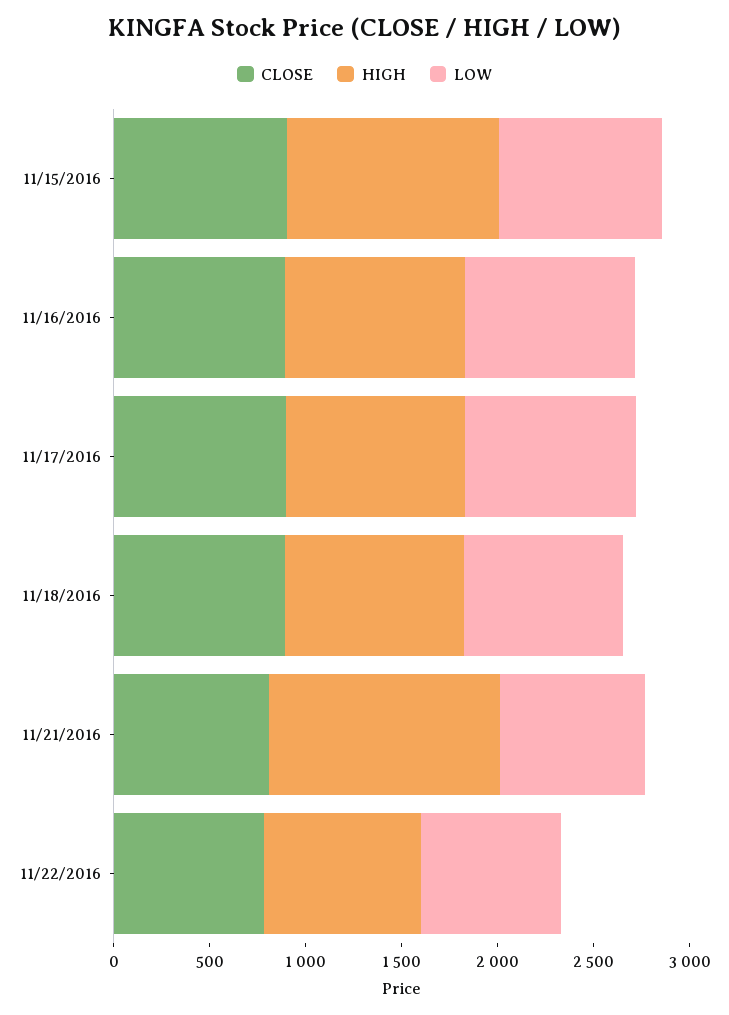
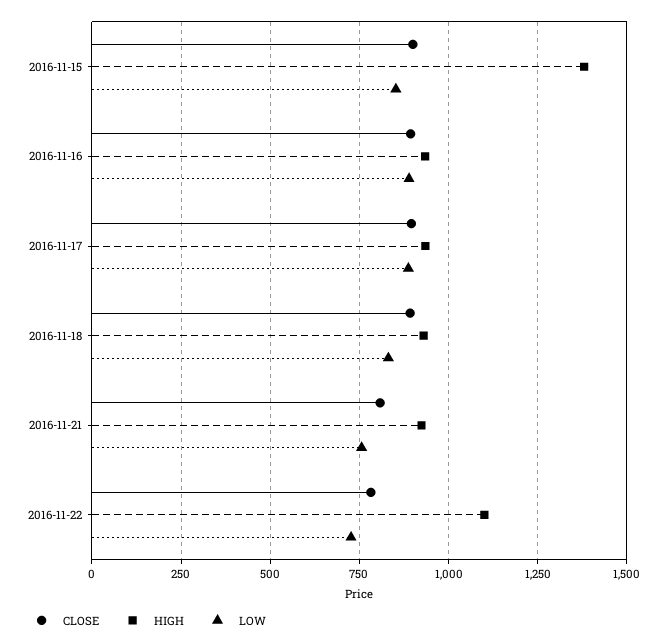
HIGH, 11/15/2016: 1100 -> 1375
HIGH, 11/21/2016: 1200 -> 925
HIGH, 11/22/2016: 800 -> 1100

